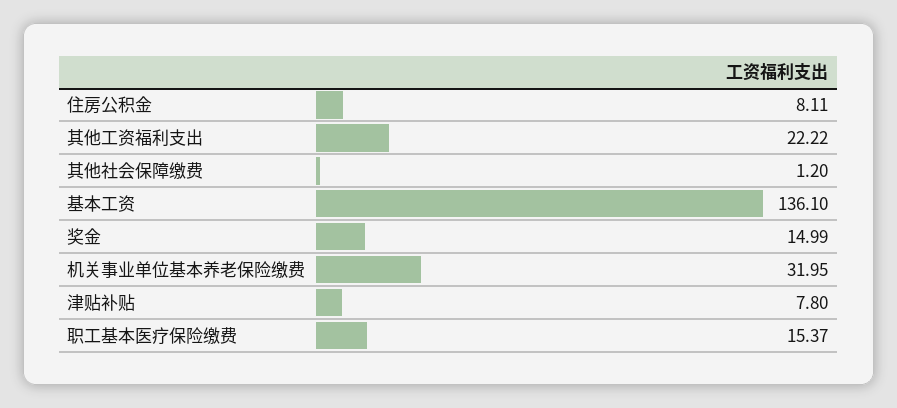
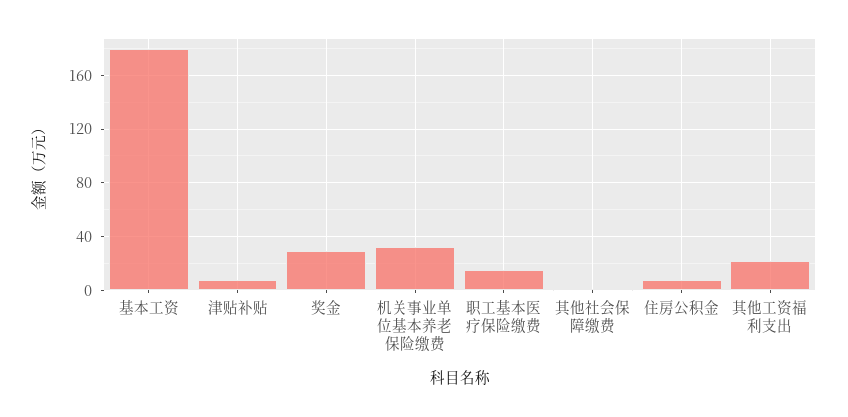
基本工资: 136.1 -> 180
奖金: 14.99 -> 30

